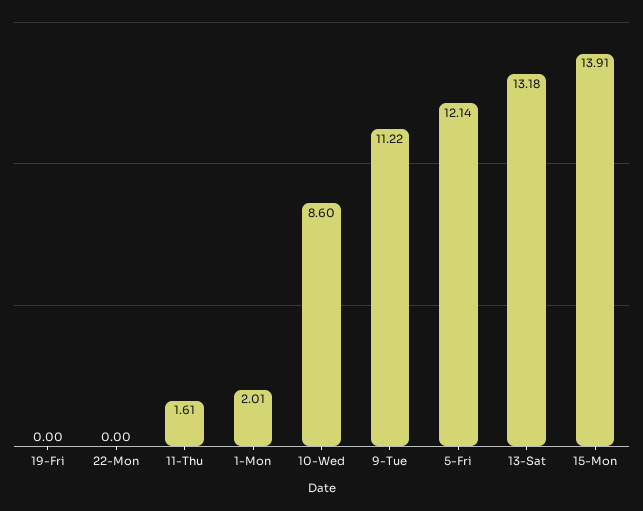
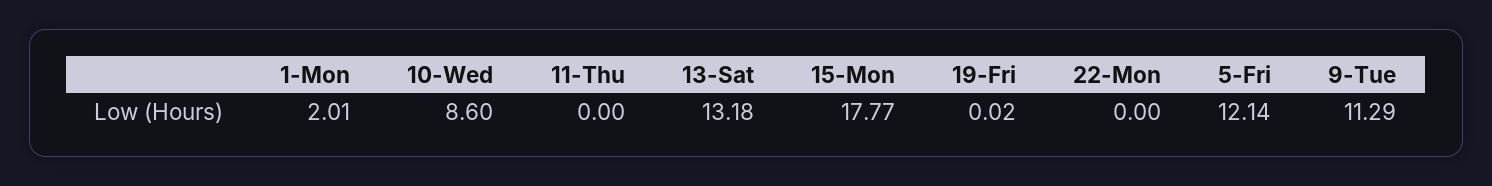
19-Fri: 0 -> 0.02
11-Thu: 1.61 -> 0
9-Tue: 11.22 -> 11.29
15-Mon: 13.91 -> 17.77

